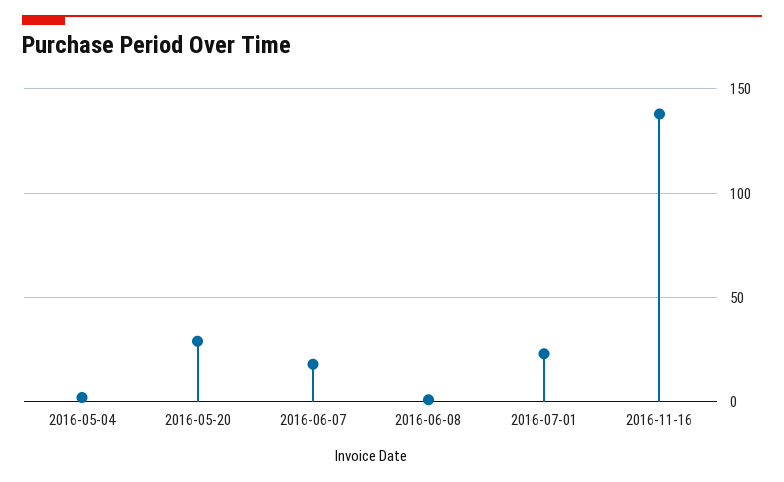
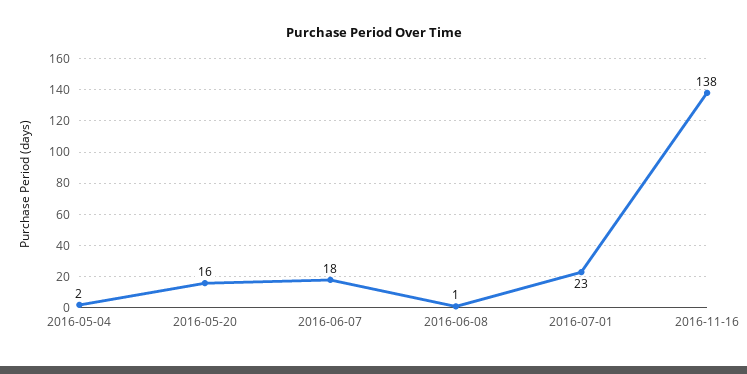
2016-05-20: 30 -> 16

